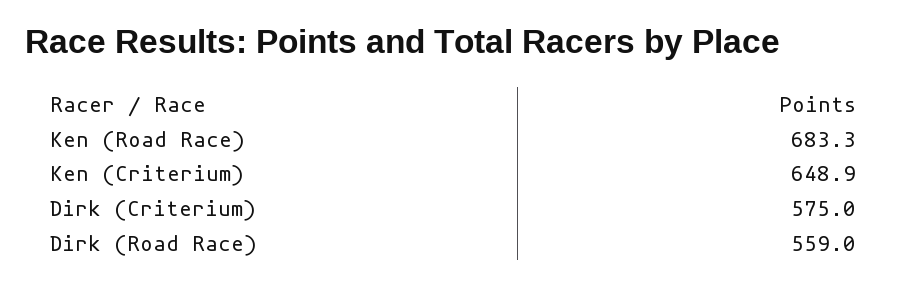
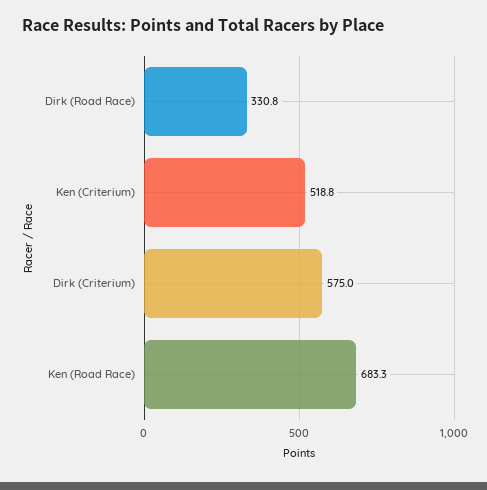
Ken (Criterium): 648.9 -> 518.8
Dirk (Road Race): 559 -> 330.8

